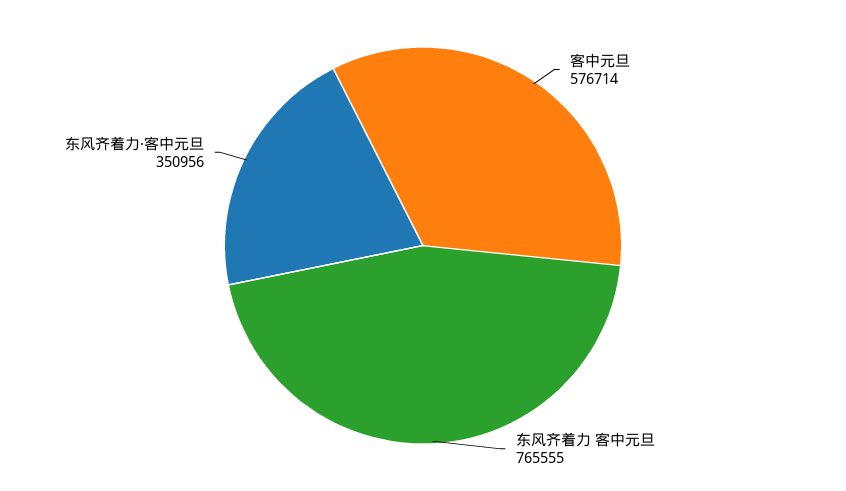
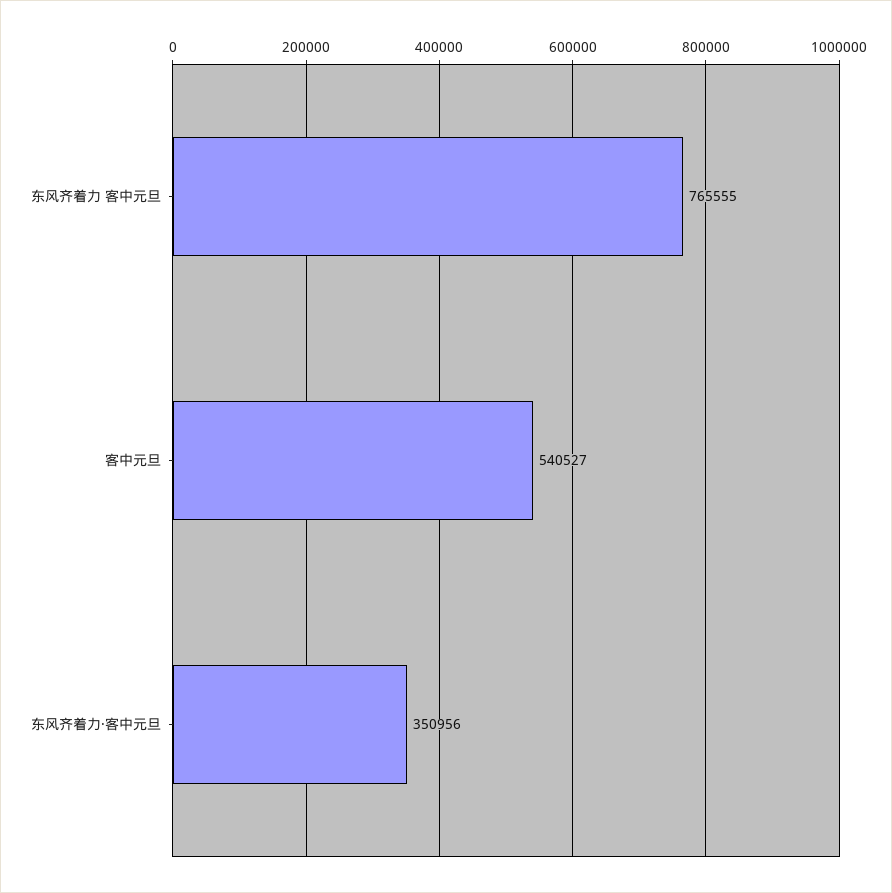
客中元旦: 576714 -> 540527

